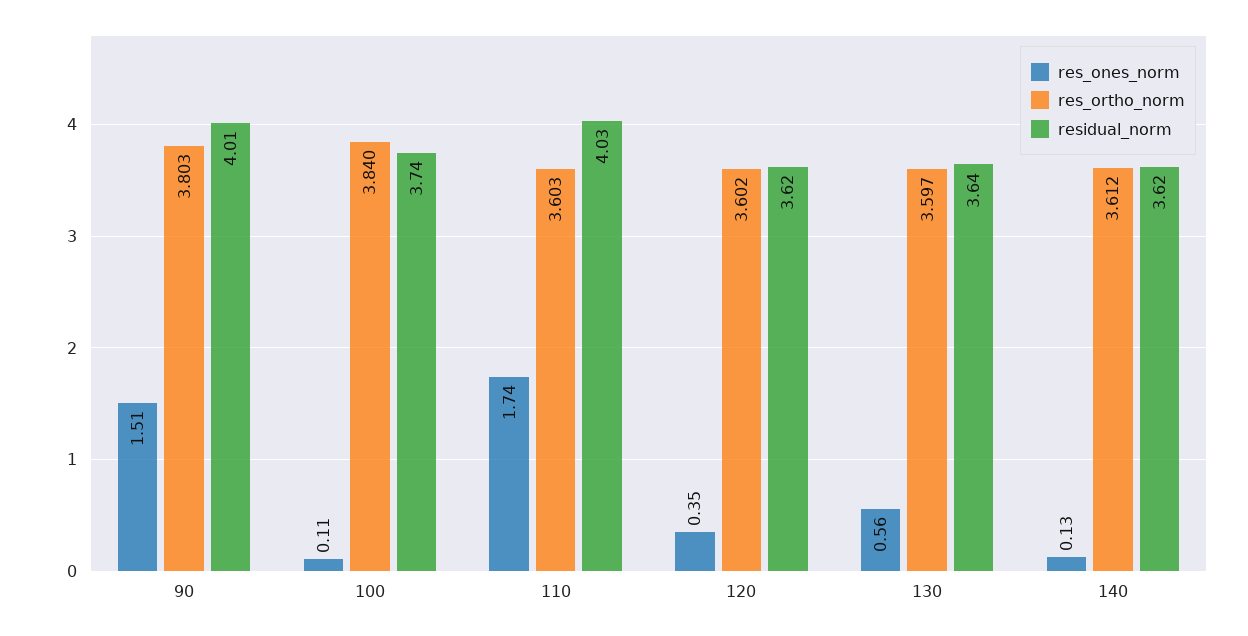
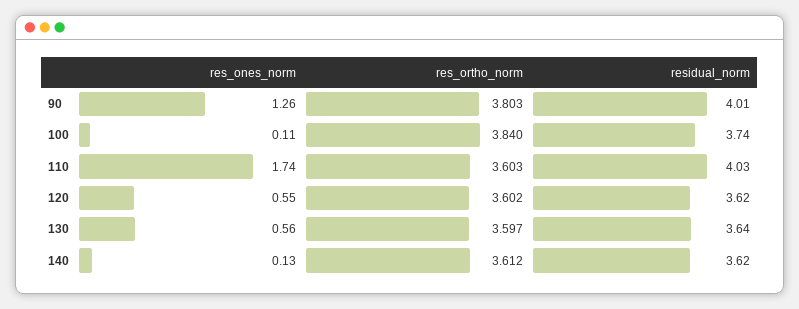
res_ones_norm, 90: 1.51 -> 1.26
res_ones_norm, 120: 0.35 -> 0.55

